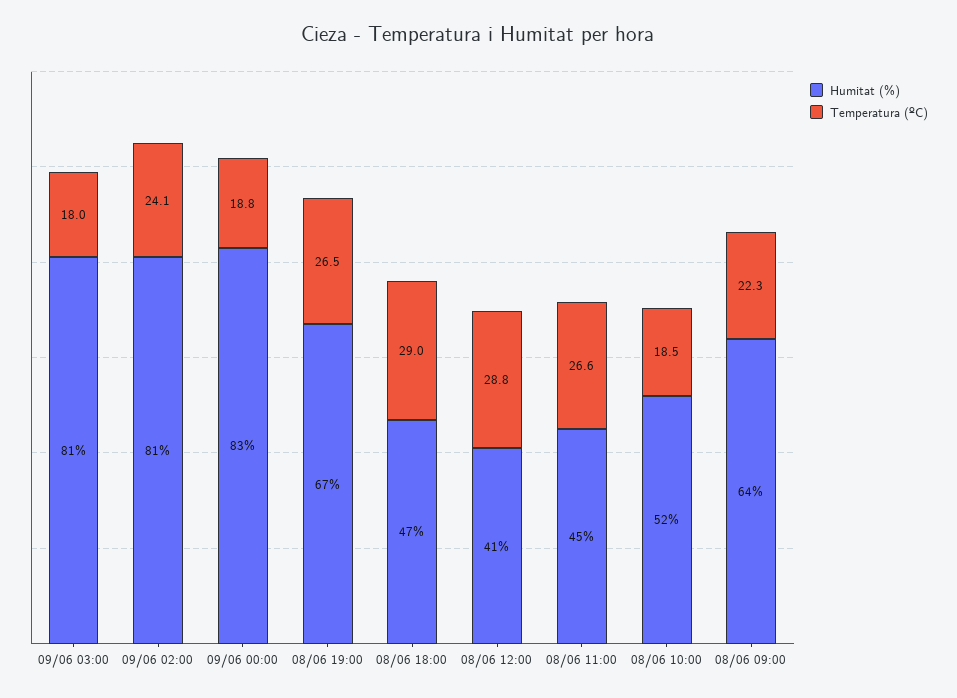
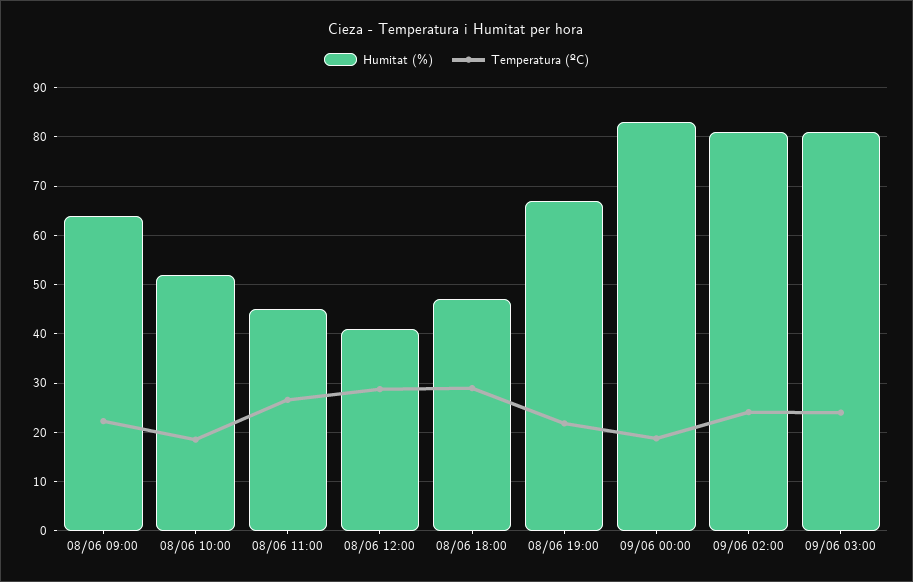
Temperatura (ºC), 09/06 03:00: 18 -> 24
Temperatura (ºC), 08/06 19:00: 26.5 -> 22

